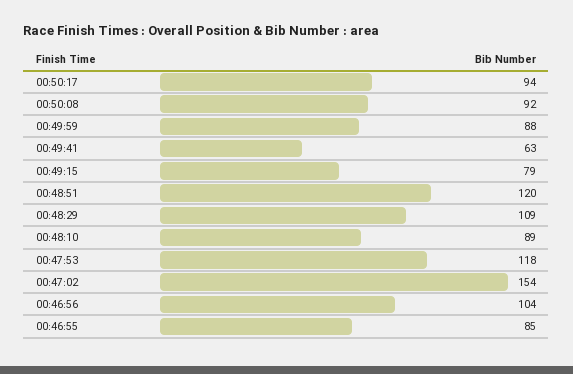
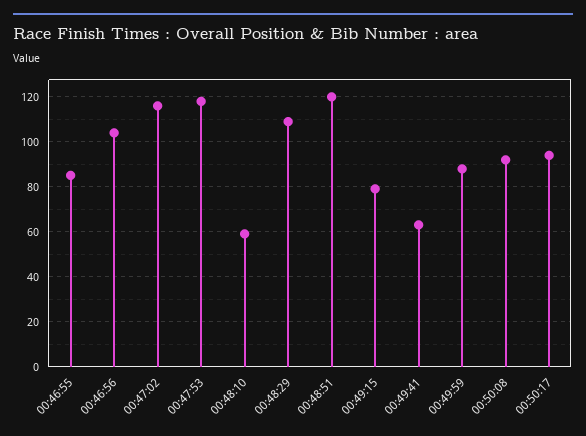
00:48:10: 89 -> 60
00:47:02: 154 -> 115

